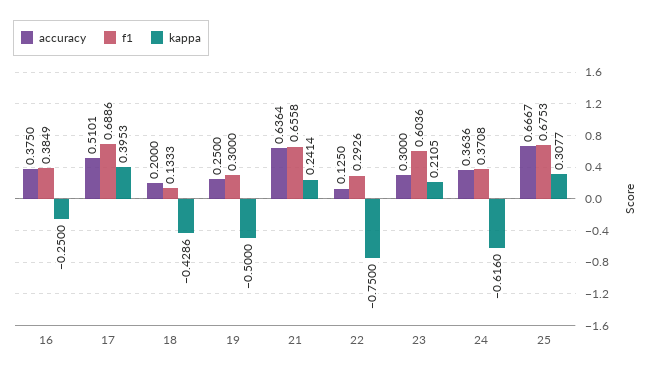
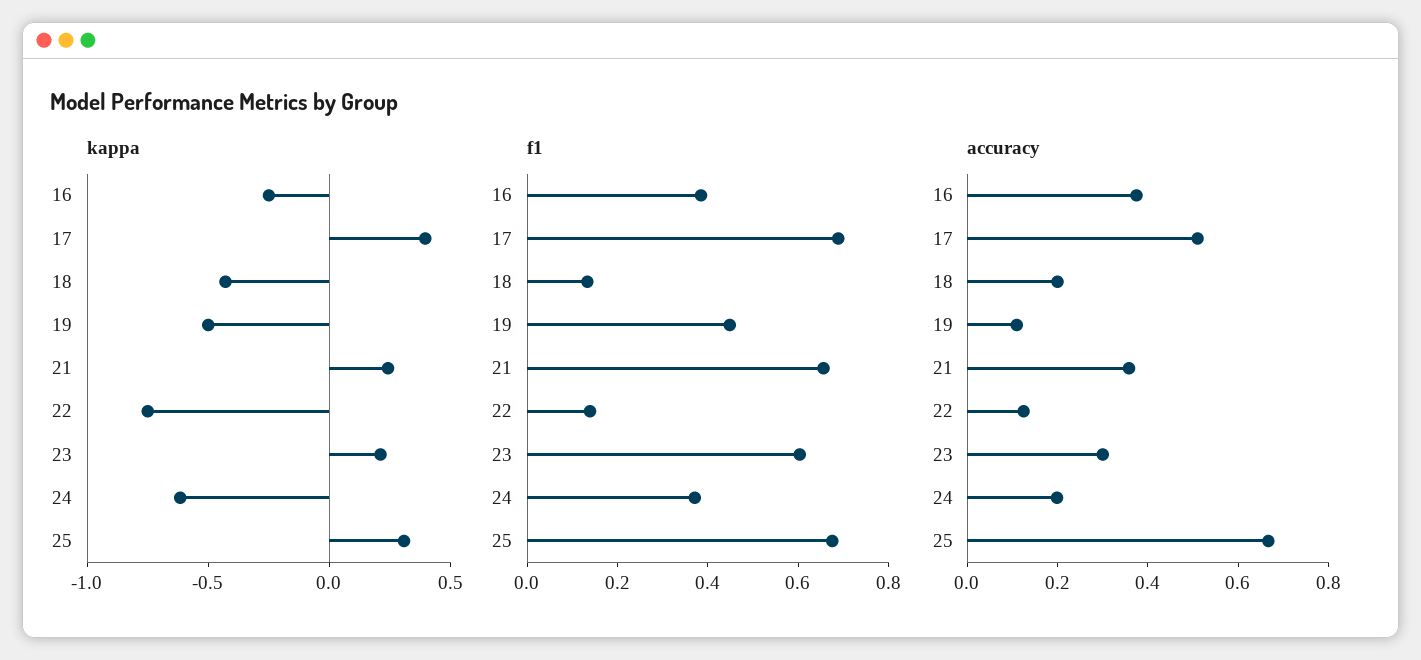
accuracy, 19: 0.25 -> 0.1
f1, 19: 0.3 -> 0.45
accuracy, 21: 0.6364 -> 0.35
f1, 22: 0.2926 -> 0.15
accuracy, 24: 0.3636 -> 0.2

